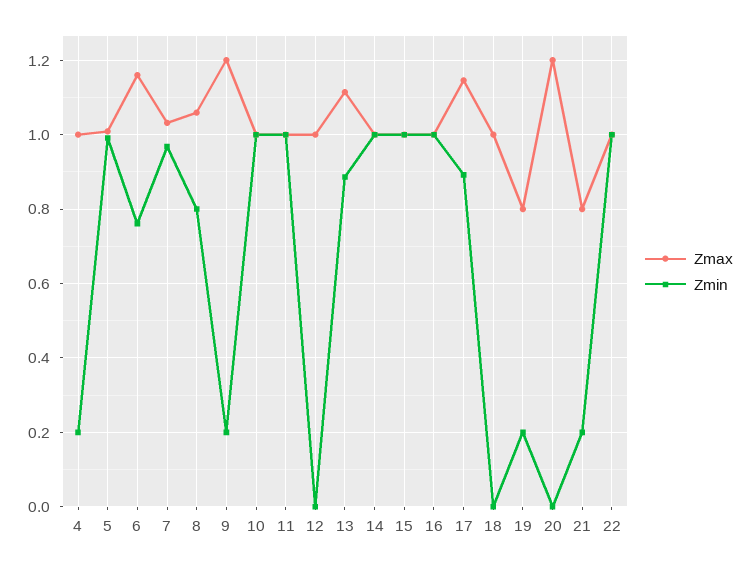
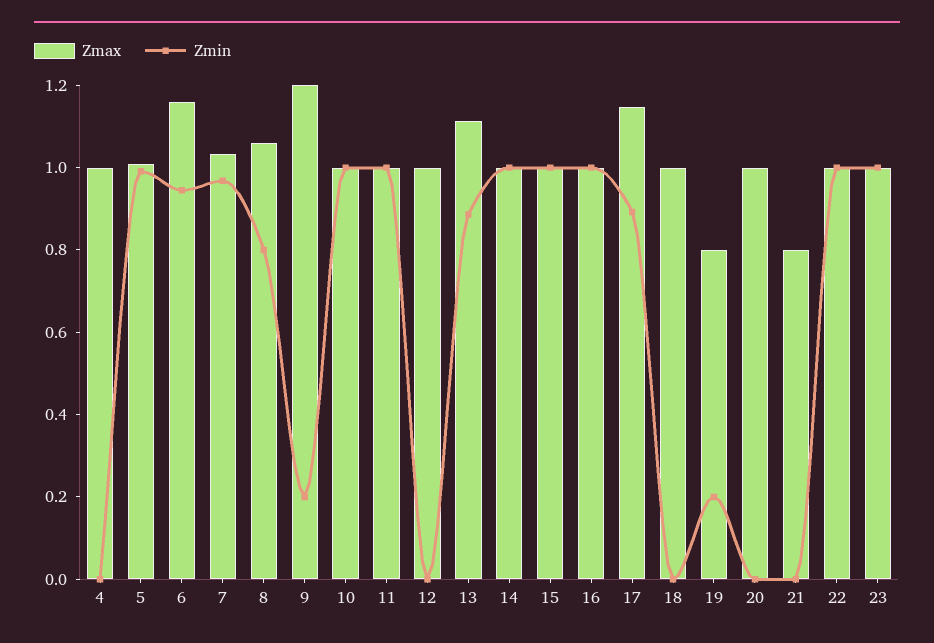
Zmin, 4: 0.2 -> 0
Zmin, 6: 0.76 -> 0.95
Zmax, 20: 1.2 -> 1
Zmin, 21: 0.2 -> 0
Zmax, 23: none -> 1
Zmin, 23: none -> 1

